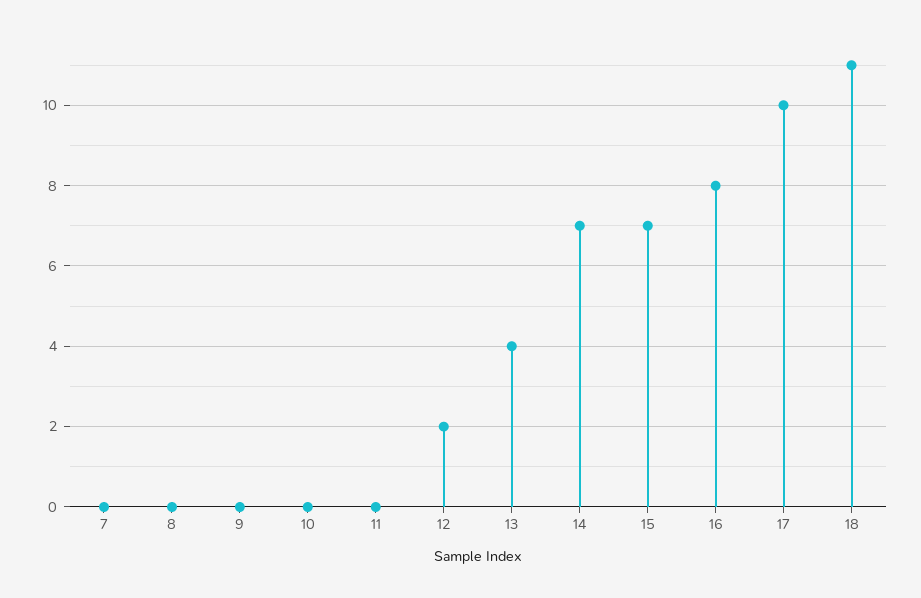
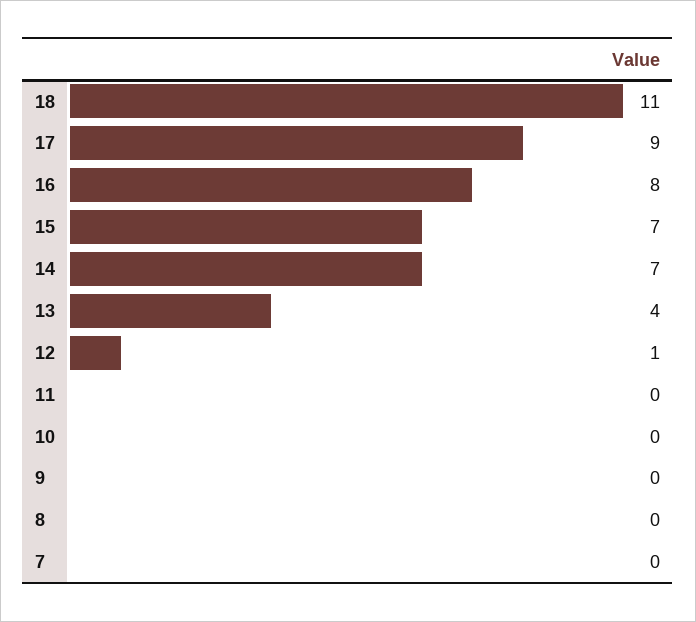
12: 2 -> 1
17: 10 -> 9

